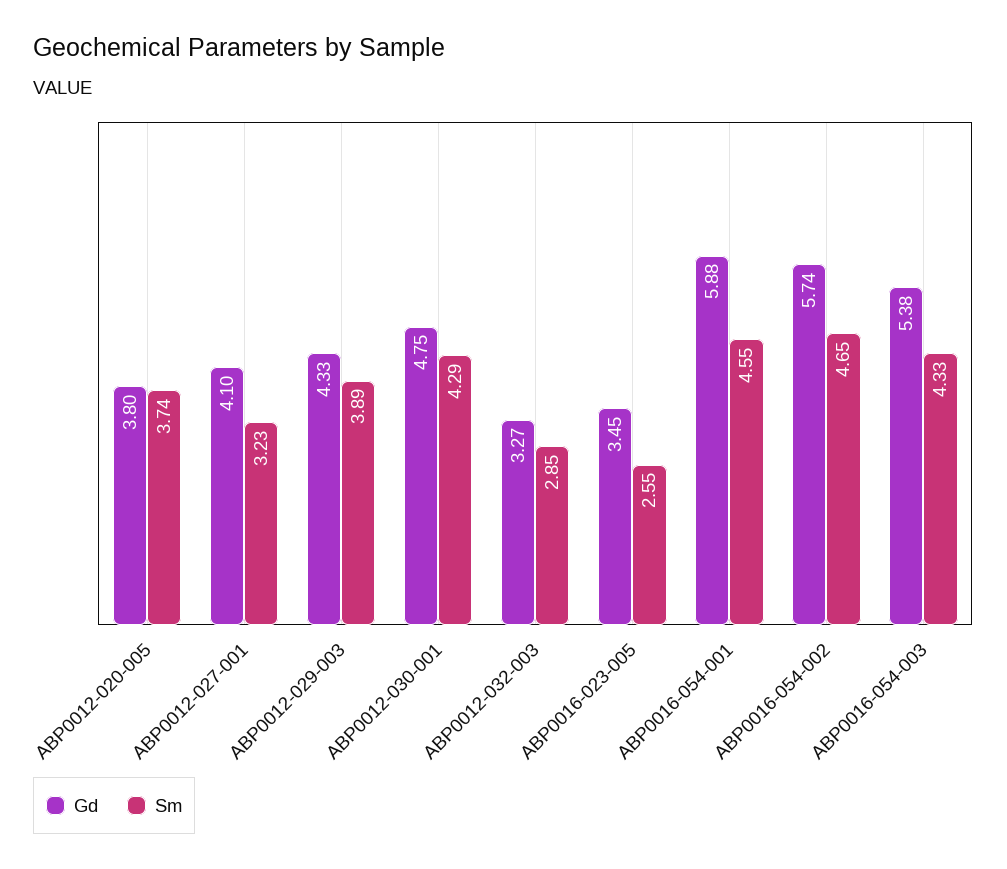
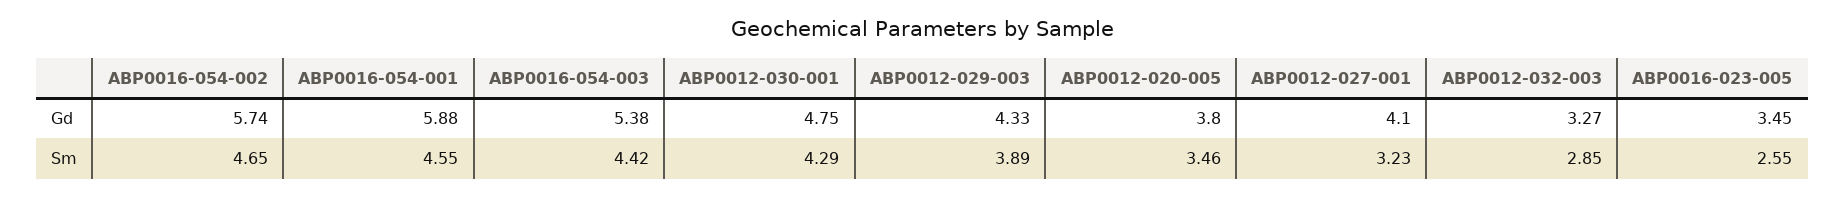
Sm, ABP0012-020-005: 3.74 -> 3.46
Sm, ABP0016-054-003: 4.33 -> 4.42

